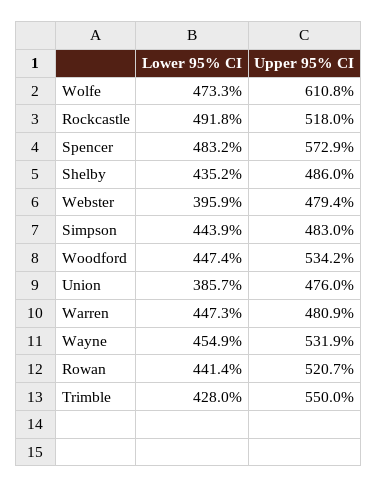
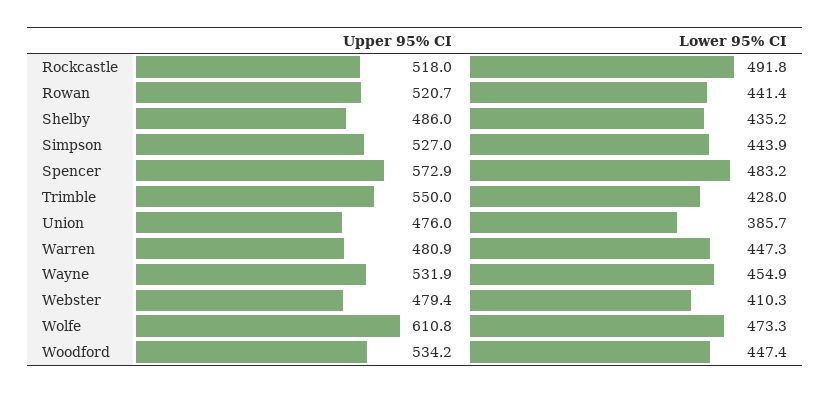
Lower 95% CI, Webster: 395.9 -> 410.3
Upper 95% CI, Simpson: 483 -> 527

